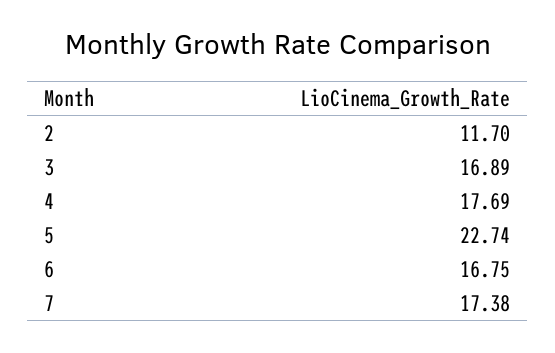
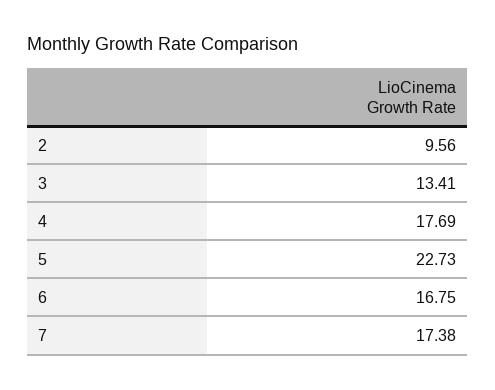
2: 11.7 -> 9.56
3: 16.89 -> 13.41
5: 22.74 -> 22.73

